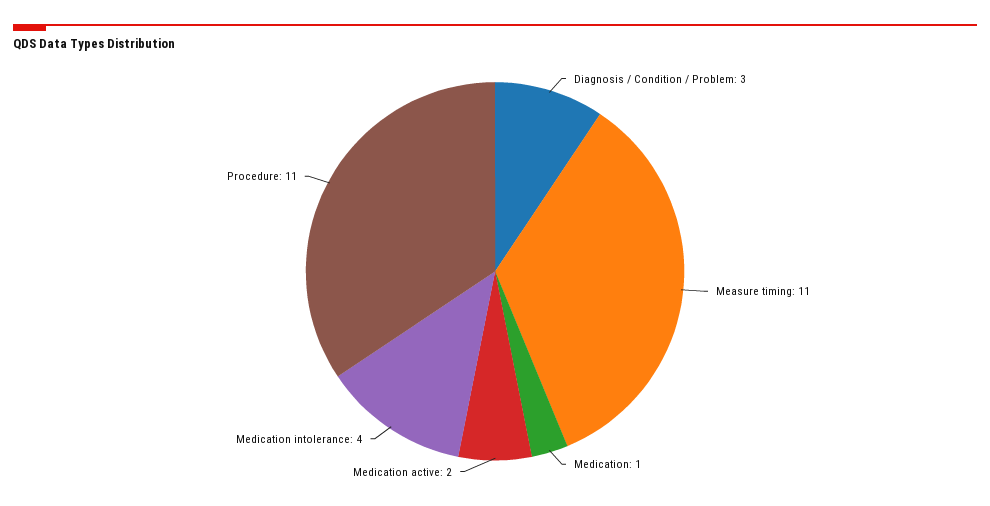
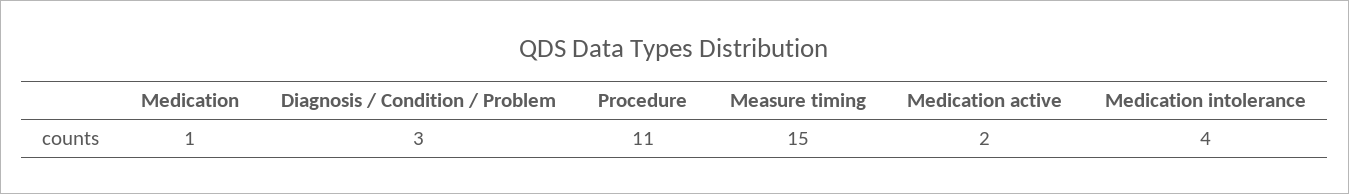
Measure timing: 11 -> 15

